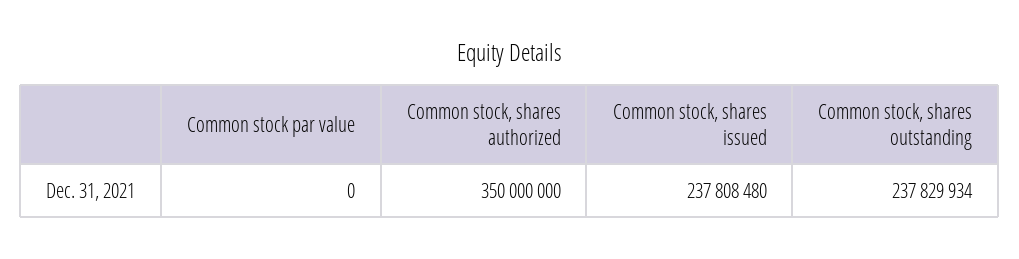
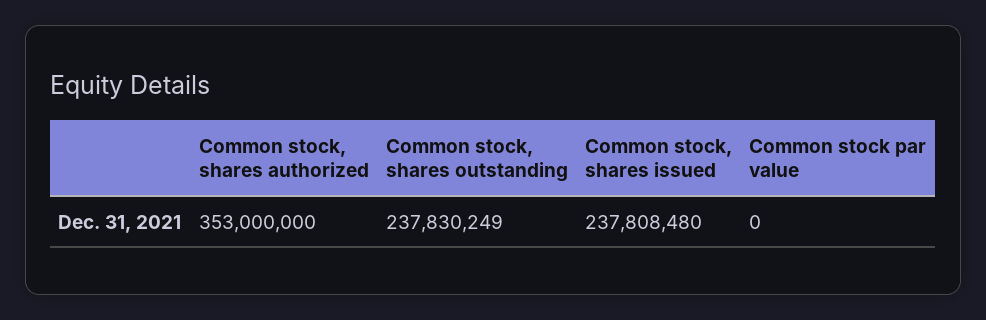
Common stock, shares authorized: 350000000 -> 353000000
Common stock, shares outstanding: 237829934 -> 237830249

